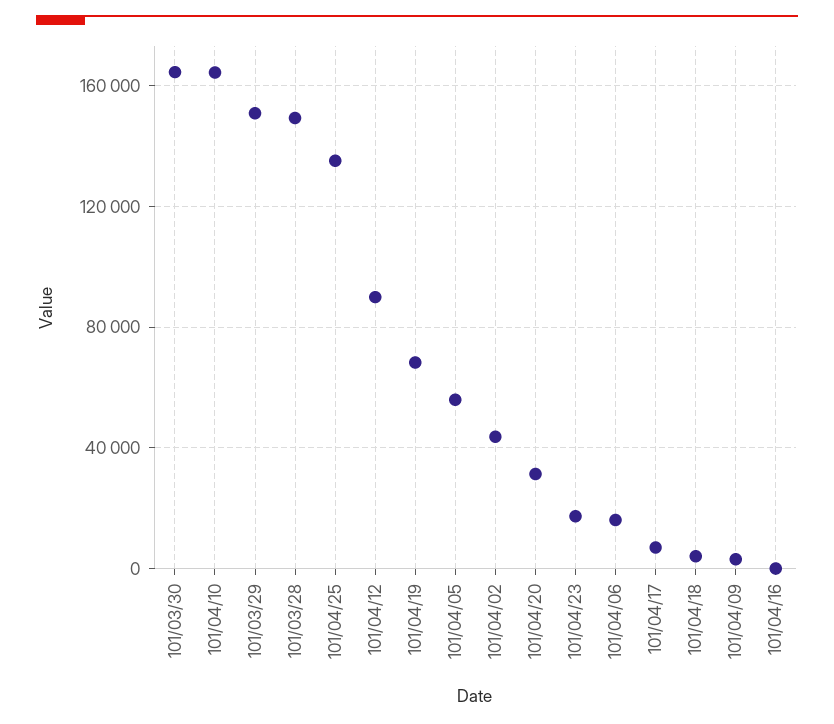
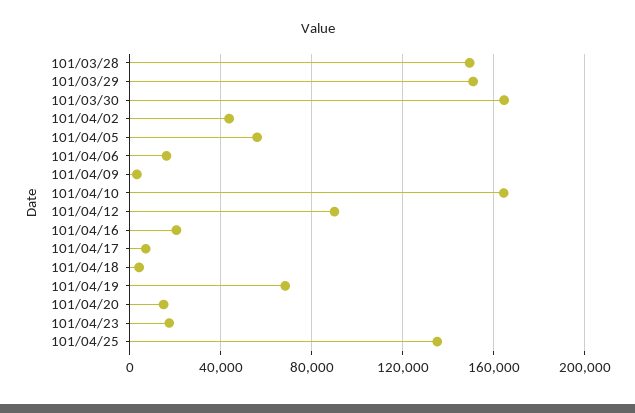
101/04/20: 30000 -> 15000
101/04/16: 0 -> 20000

